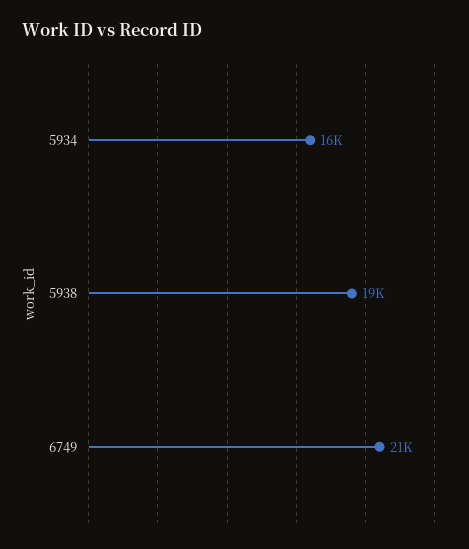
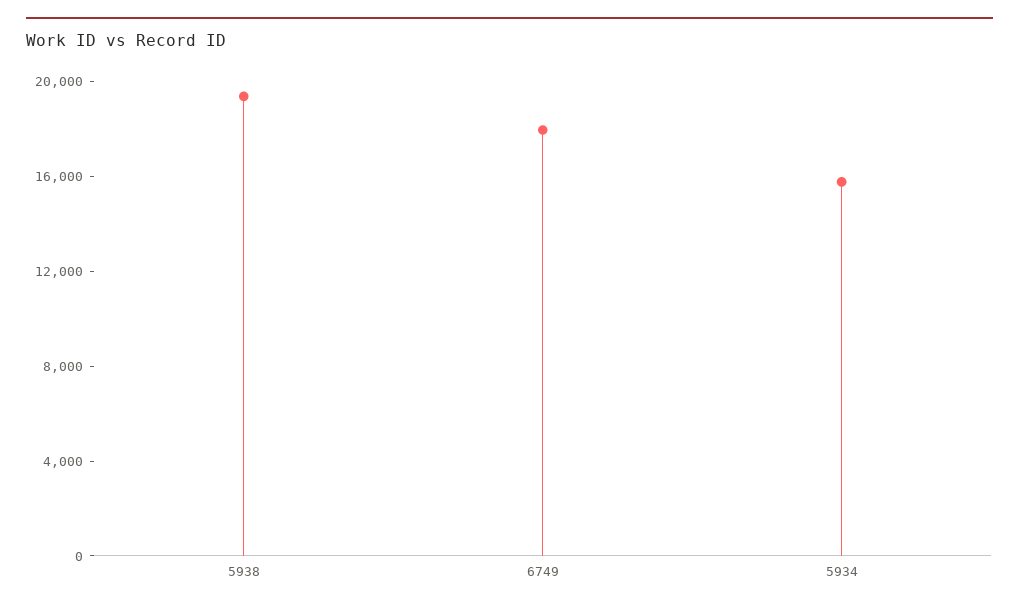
6749: 21000 -> 18000

